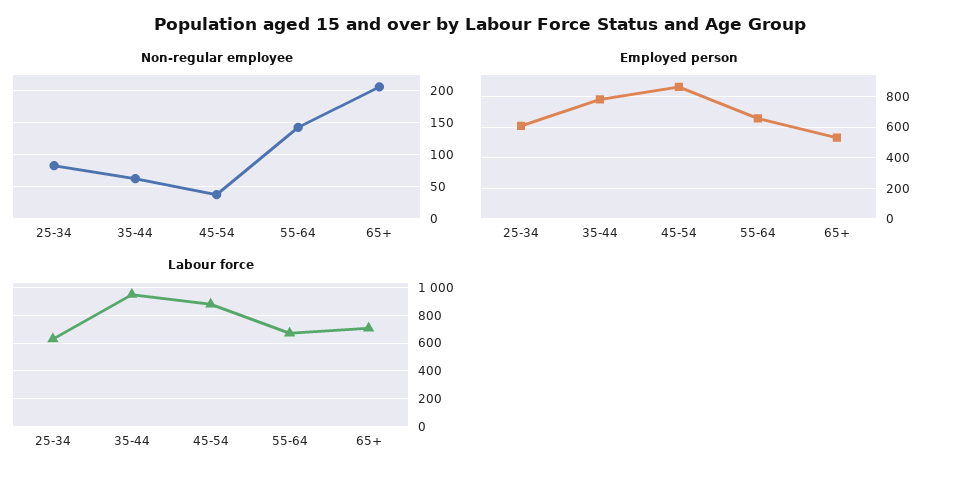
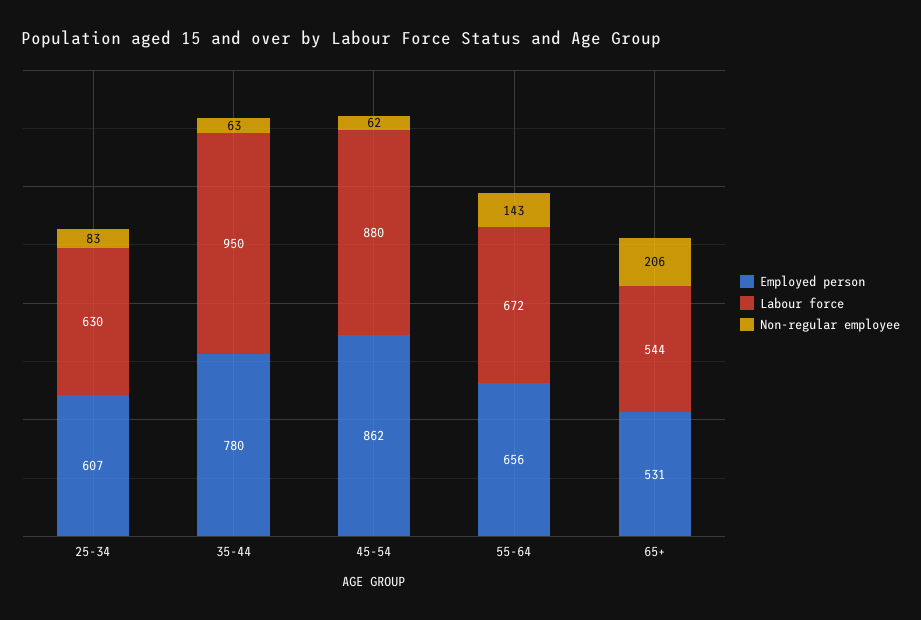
Non-regular employee, 45-54: 40 -> 62
Labour force, 65+: 700 -> 544

